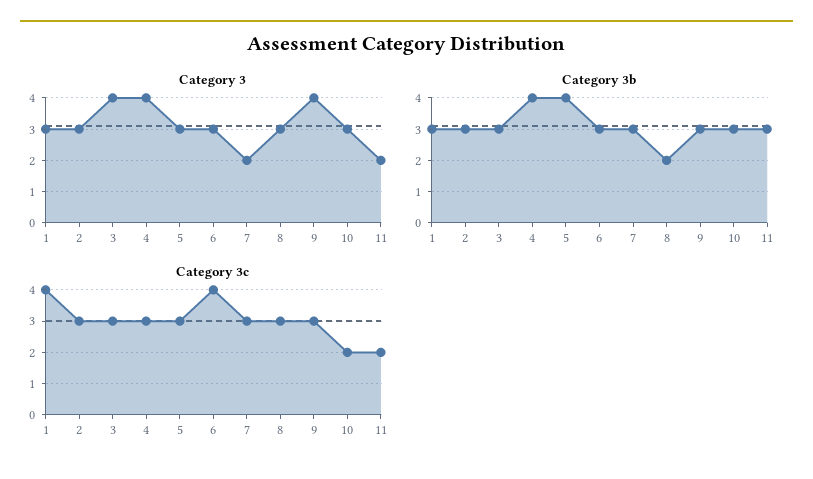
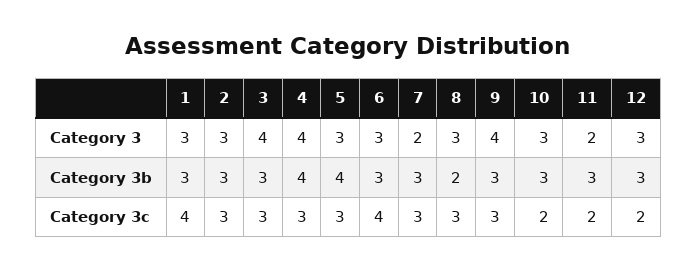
Category 3, 12: none -> 3
Category 3b, 12: none -> 3
Category 3c, 12: none -> 2

